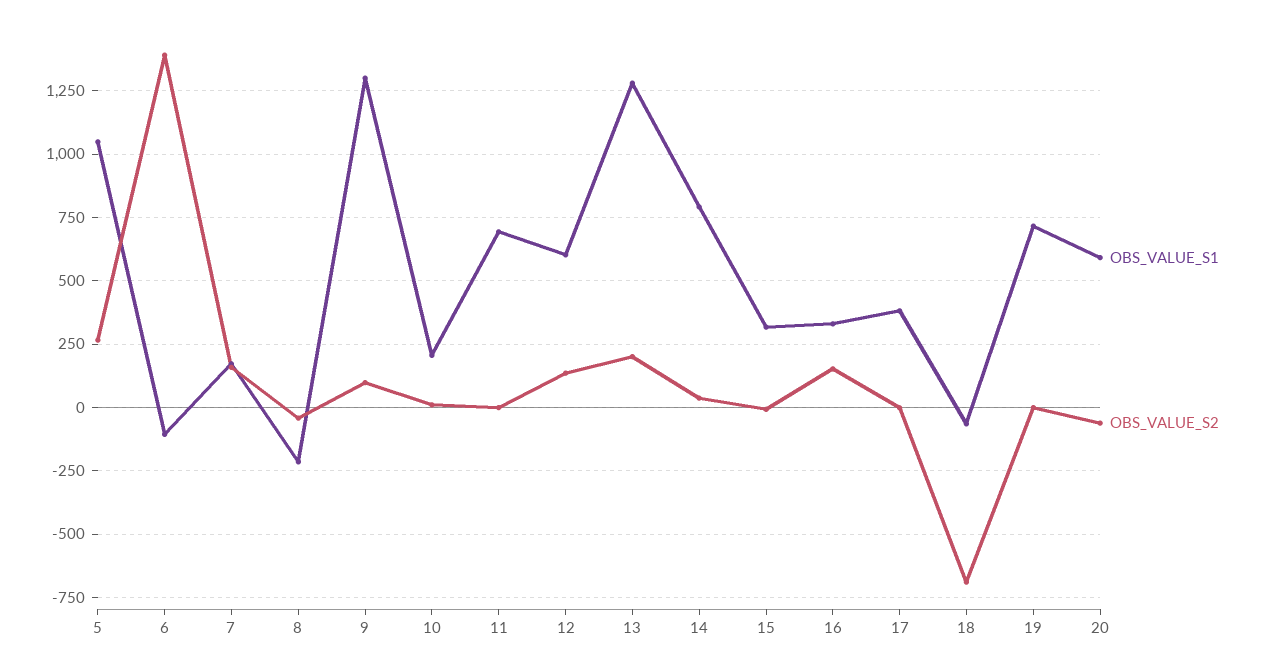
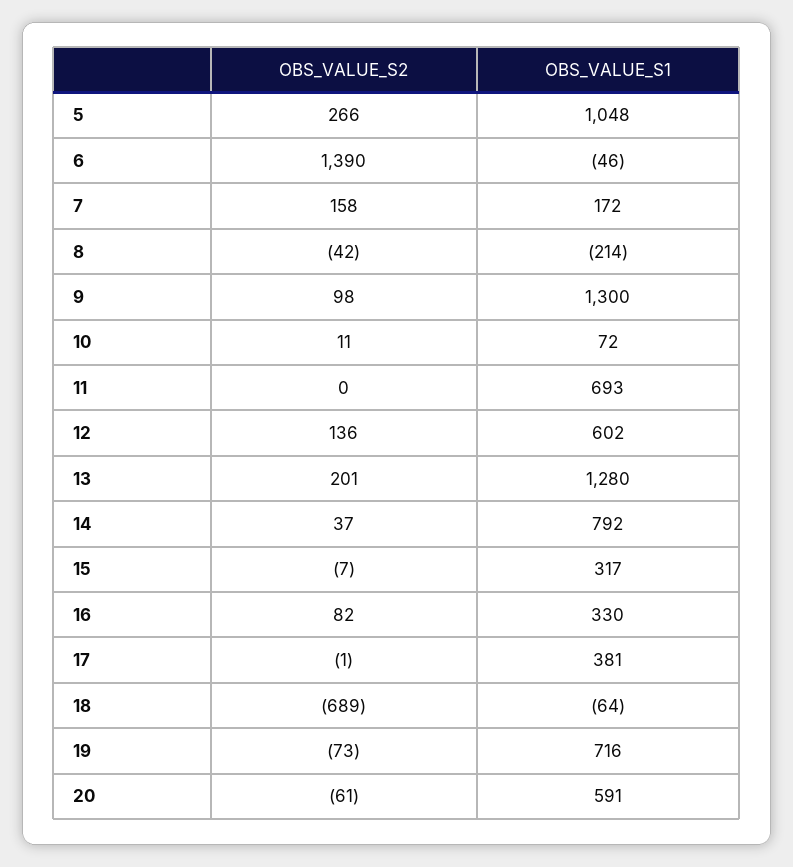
OBS_VALUE_S1, 6: -100 -> -46
OBS_VALUE_S1, 10: 200 -> 72
OBS_VALUE_S2, 16: 150 -> 82
OBS_VALUE_S2, 19: 0 -> -73

